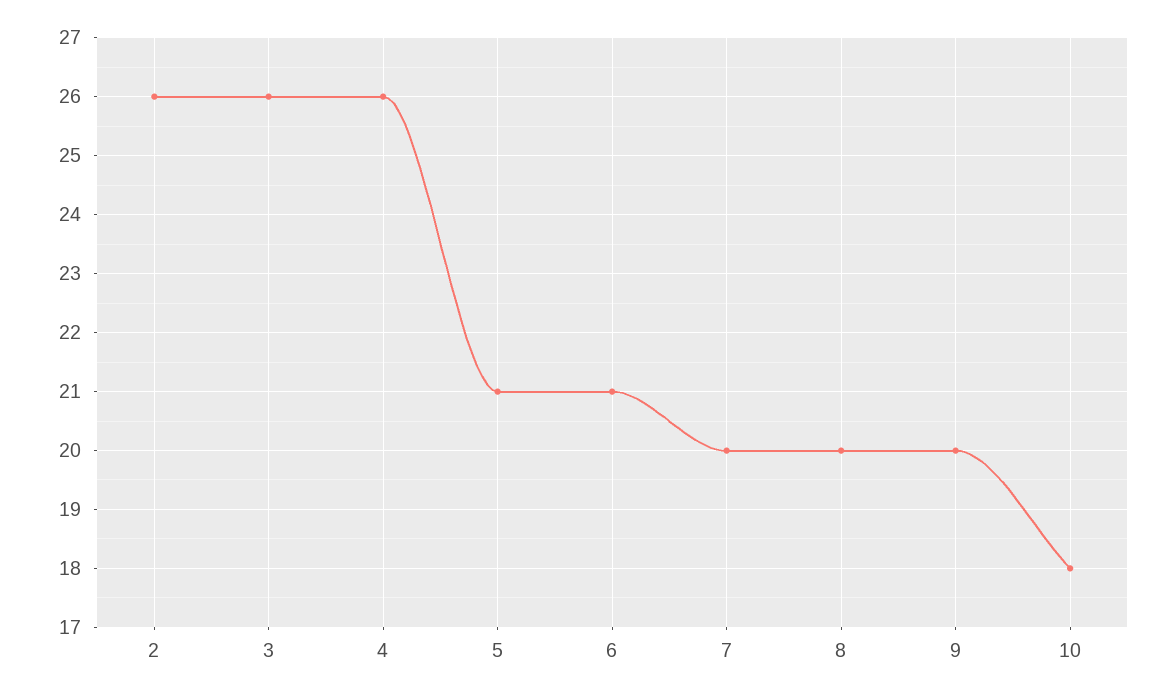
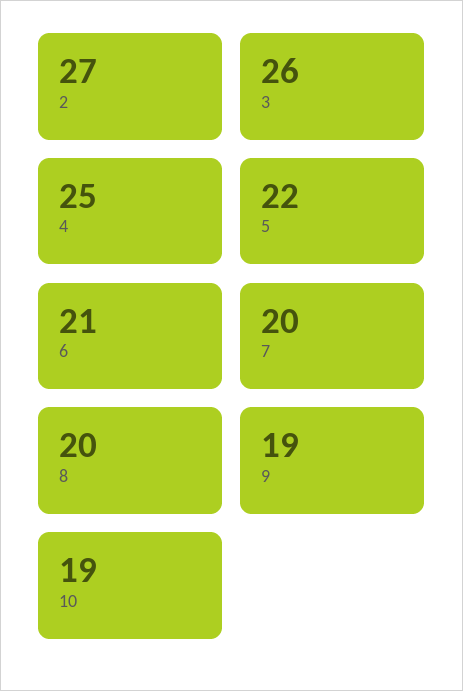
2: 26 -> 27
4: 26 -> 25
5: 21 -> 22
9: 20 -> 19
10: 18 -> 19

